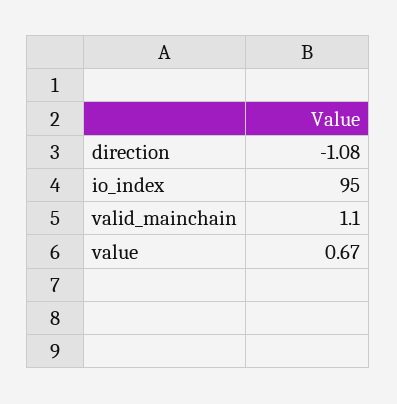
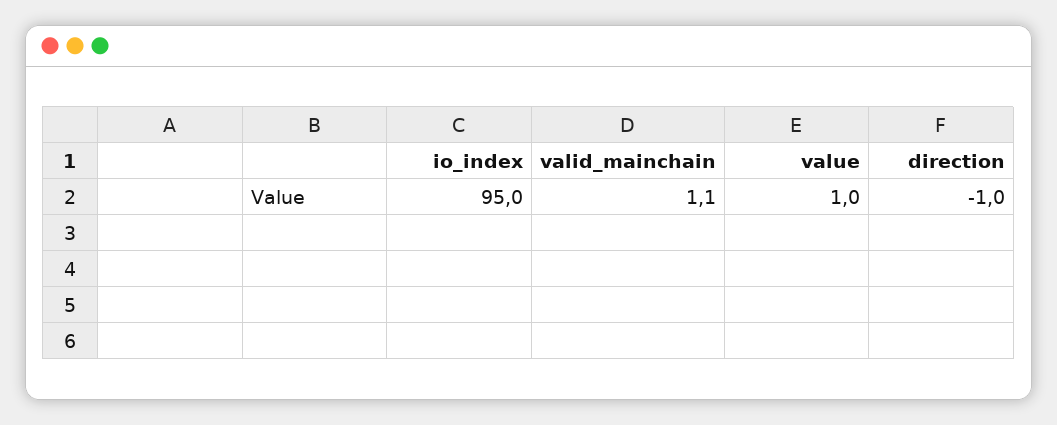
direction: -1.08 -> -1
value: 0.67 -> 1

